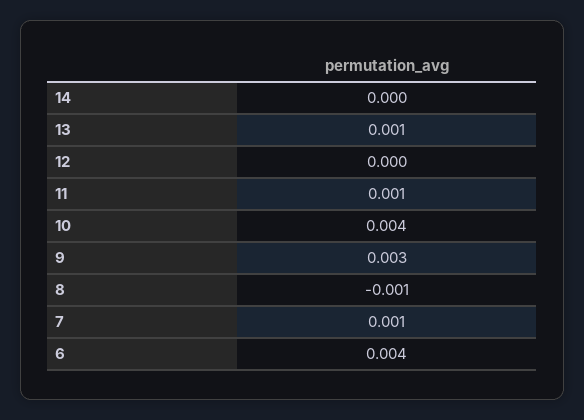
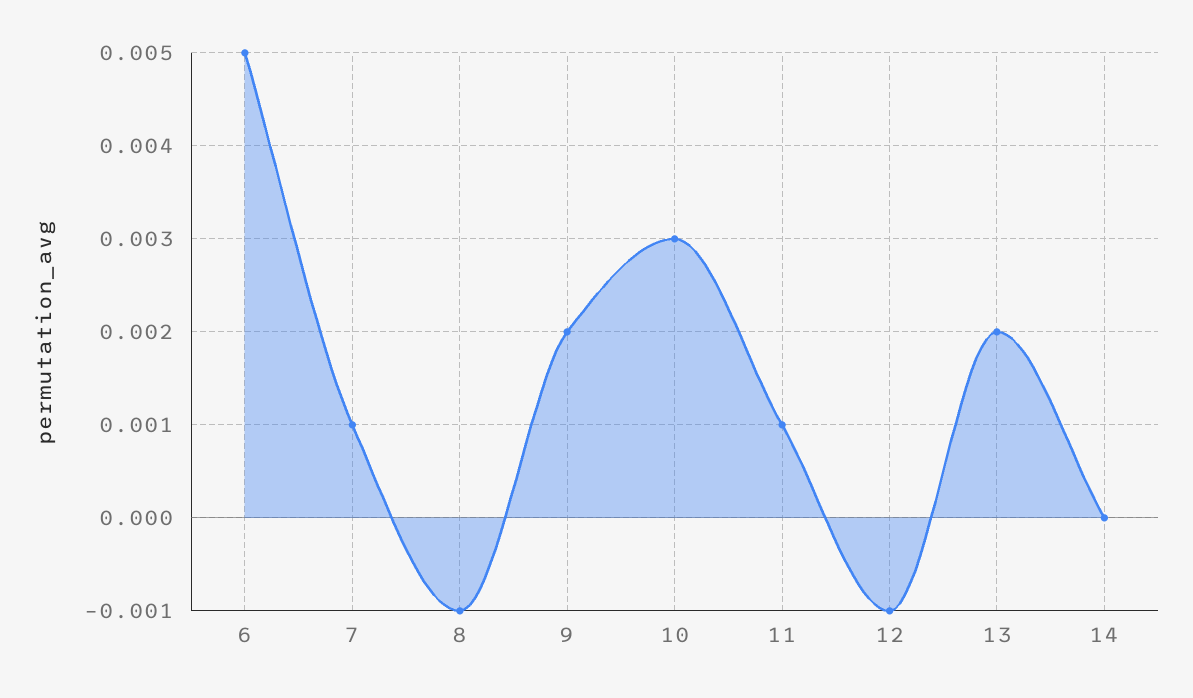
13: 0.001 -> 0.002
12: 0 -> -0.001
10: 0.004 -> 0.003
9: 0.003 -> 0.002
6: 0.004 -> 0.005

